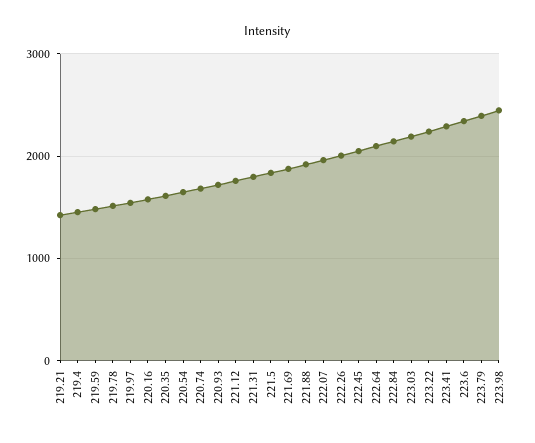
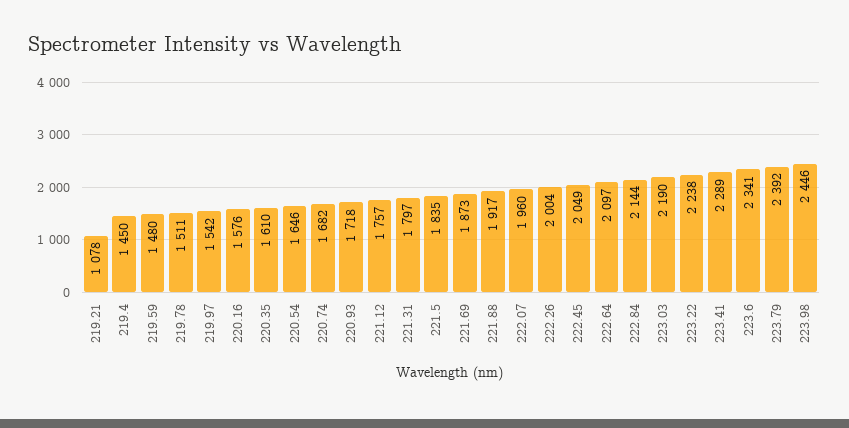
219.21: 1400 -> 1078

